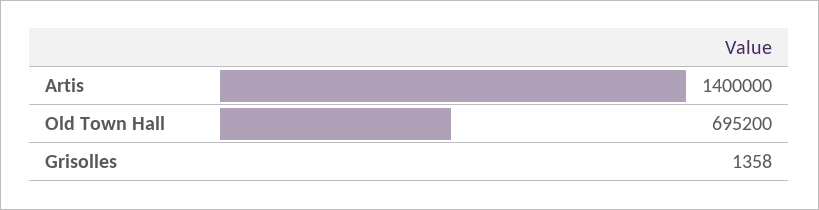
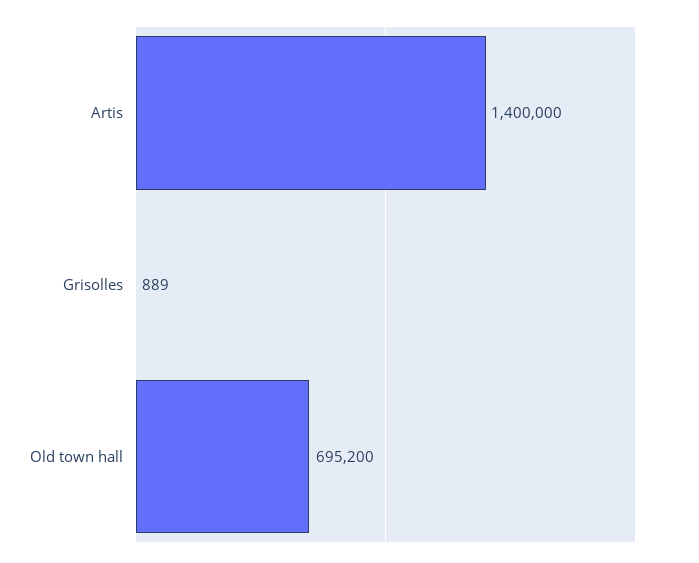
Grisolles: 1358 -> 889

